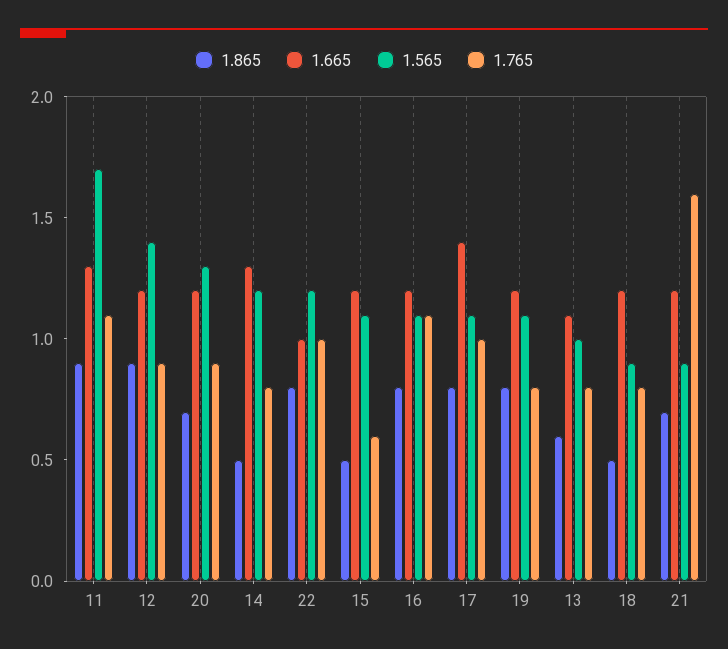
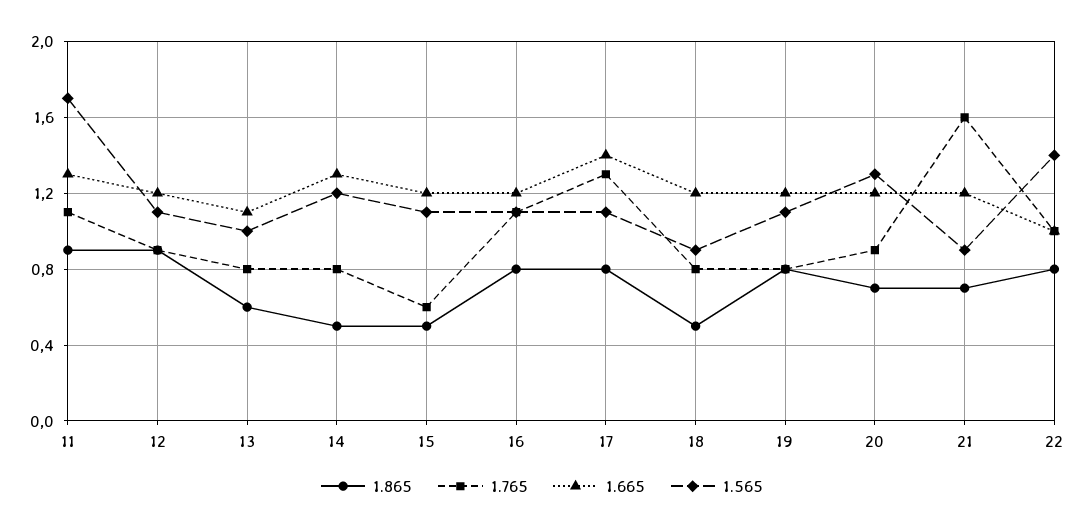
1.565, 12: 1.4 -> 1.1
1.565, 22: 1.2 -> 1.4
1.765, 17: 1 -> 1.3

